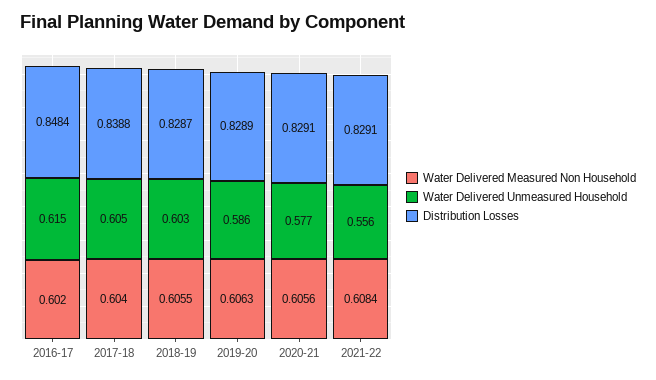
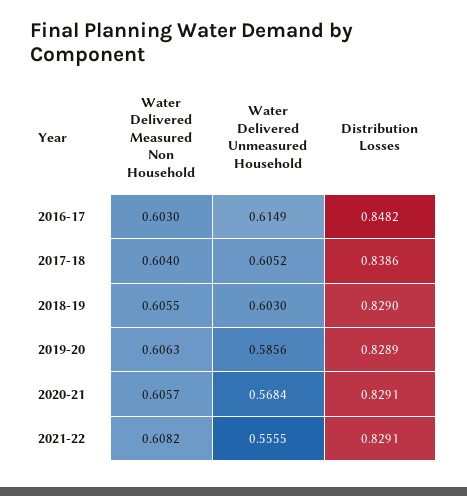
Water Delivered Measured Non Household, 2016-17: 0.602 -> 0.603
Distribution Losses, 2016-17: 0.8484 -> 0.8482
Distribution Losses, 2017-18: 0.8388 -> 0.8386
Distribution Losses, 2018-19: 0.8287 -> 0.829
Water Delivered Measured Non Household, 2020-21: 0.6056 -> 0.6057
Water Delivered Unmeasured Household, 2020-21: 0.577 -> 0.5684
Water Delivered Measured Non Household, 2021-22: 0.6084 -> 0.6082

